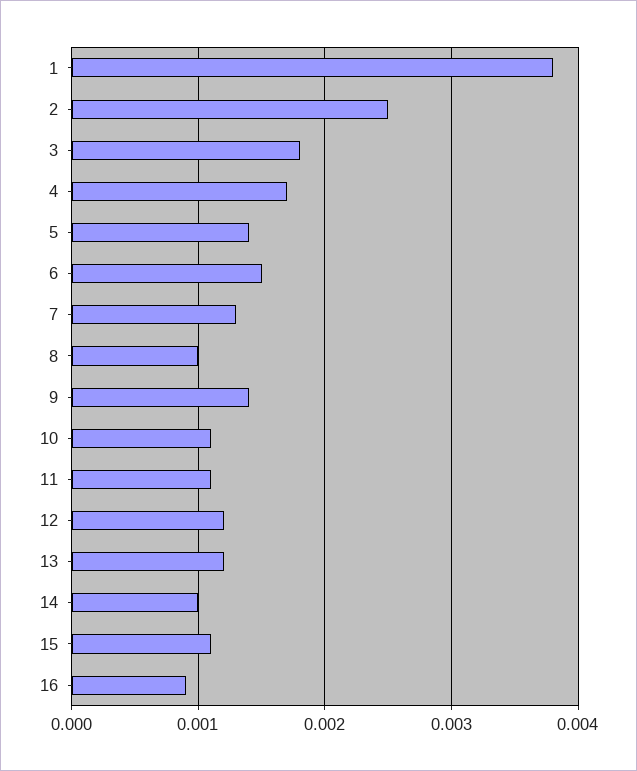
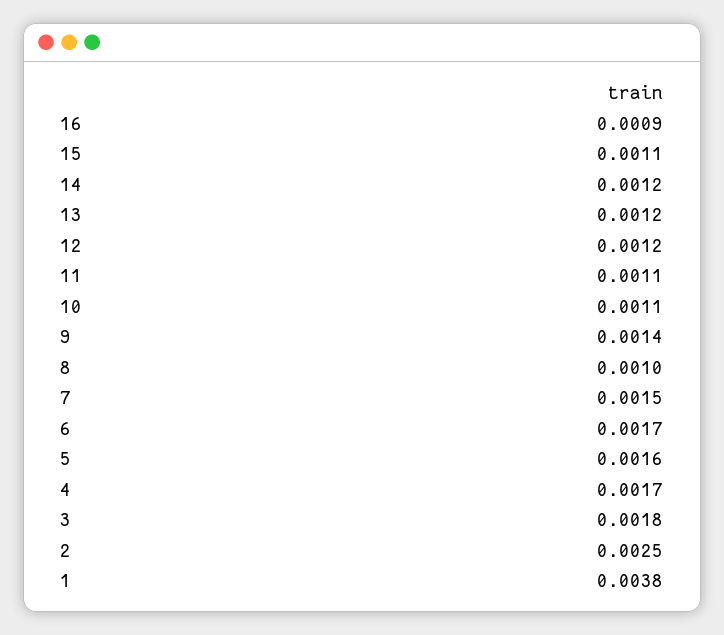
5: 0.0014 -> 0.0016
6: 0.0015 -> 0.0017
7: 0.0013 -> 0.0015
14: 0.001 -> 0.0012

